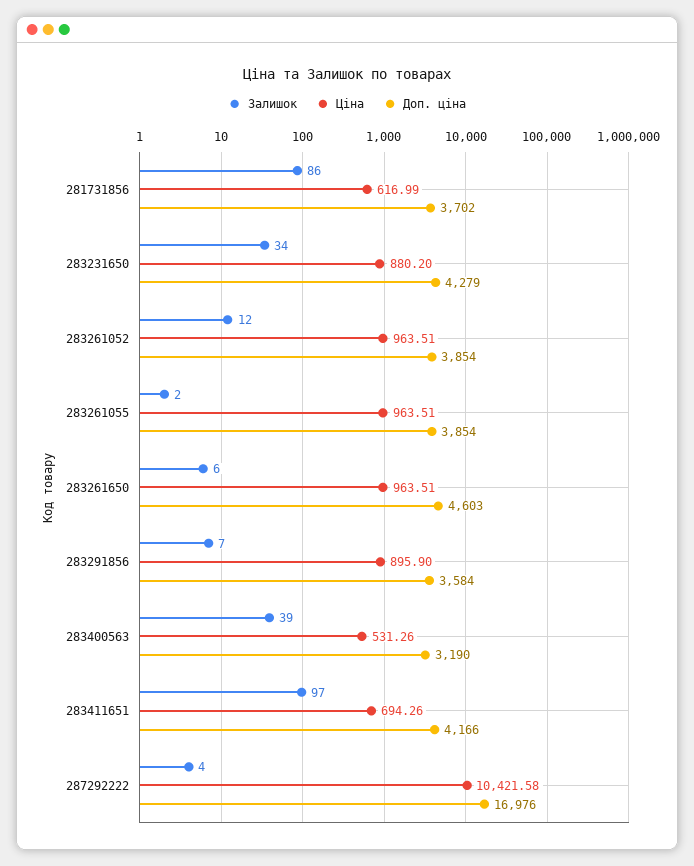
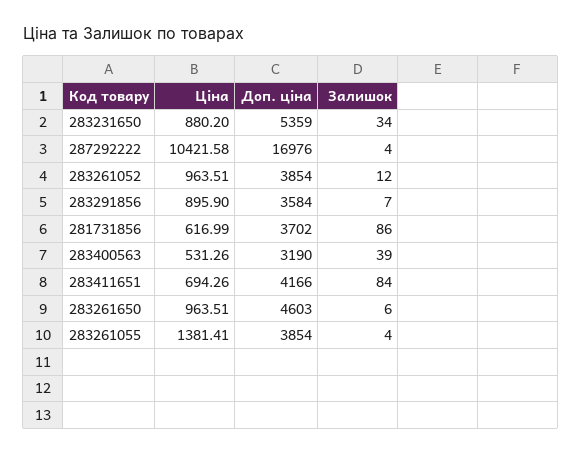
Доп. ціна, 283231650: 4279 -> 5359
Залишок, 283261055: 2 -> 4
Ціна, 283261055: 963.51 -> 1381.41
Залишок, 283411651: 97 -> 84

